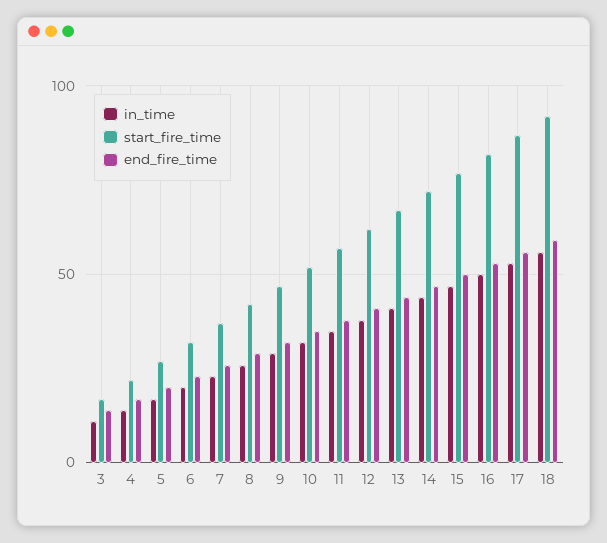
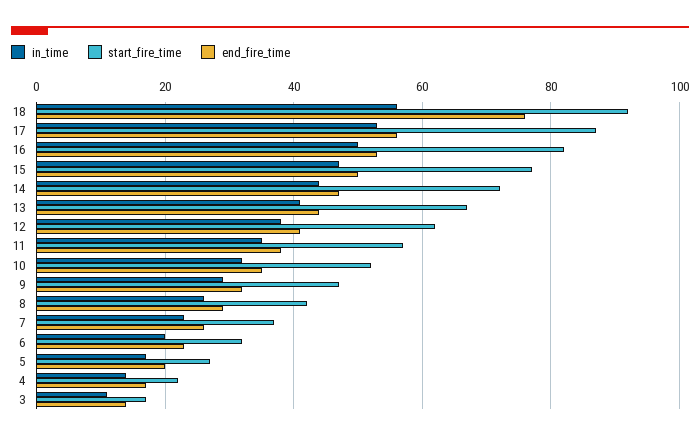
end_fire_time, 18: 60 -> 75

